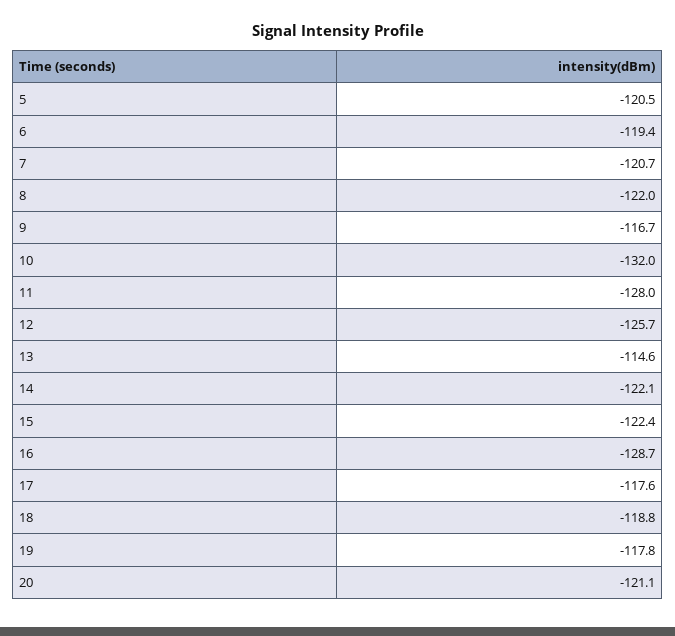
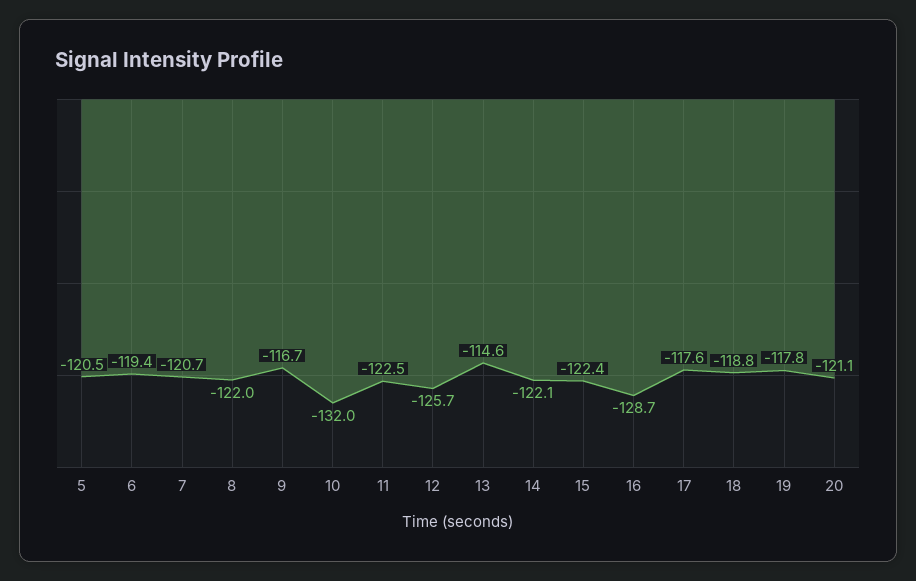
11: -128 -> -122.5

